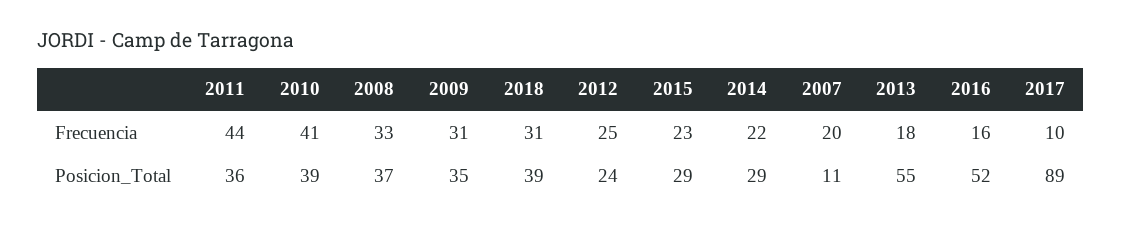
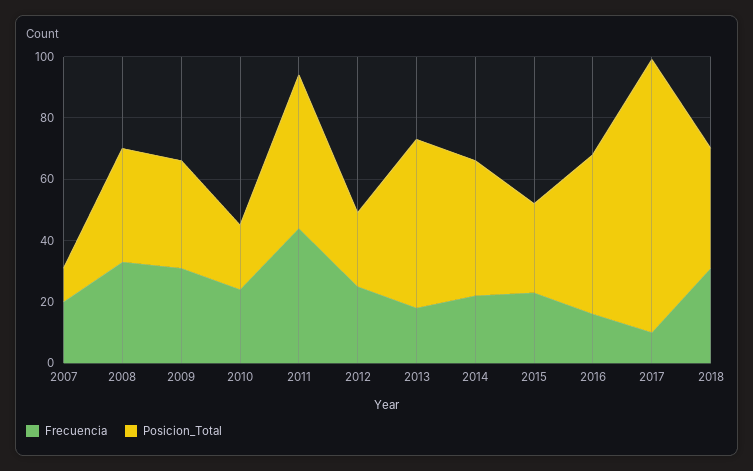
Frecuencia, 2010: 41 -> 25
Posicion_Total, 2011: 36 -> 50
Posicion_Total, 2010: 39 -> 20
Posicion_Total, 2014: 29 -> 45

